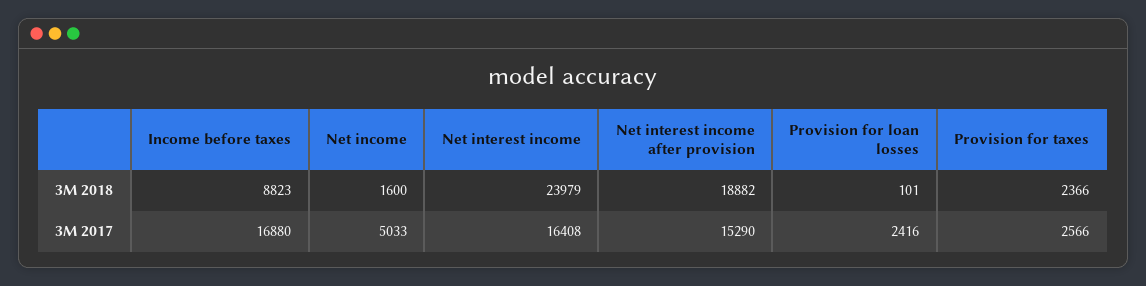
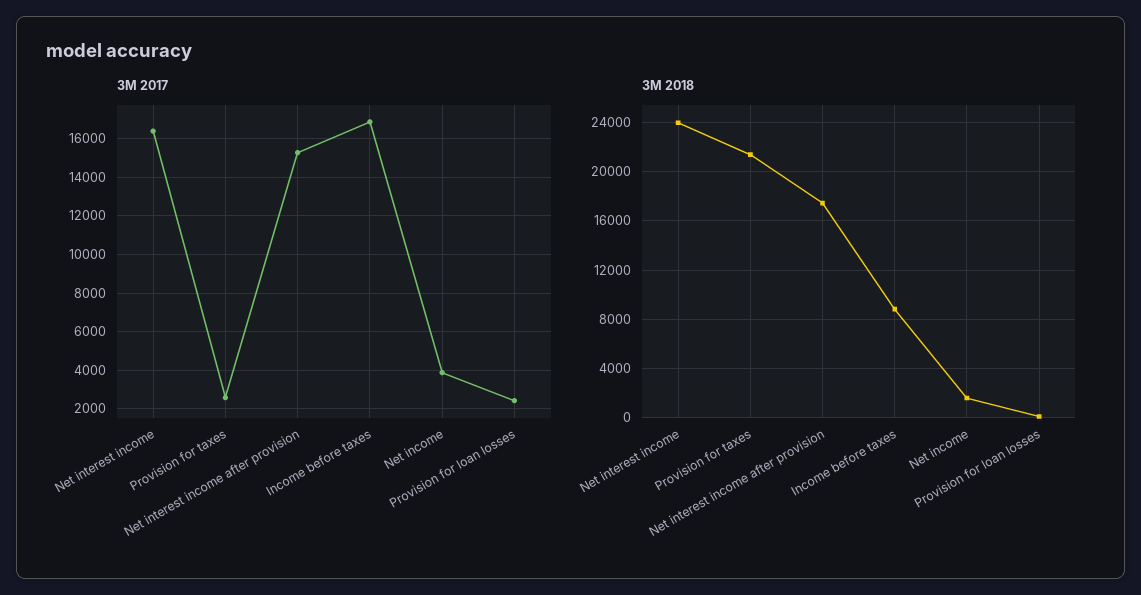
3M 2018, Net interest income after provision: 18882 -> 17500
3M 2018, Provision for taxes: 2366 -> 21500
3M 2017, Net income: 5033 -> 4000

